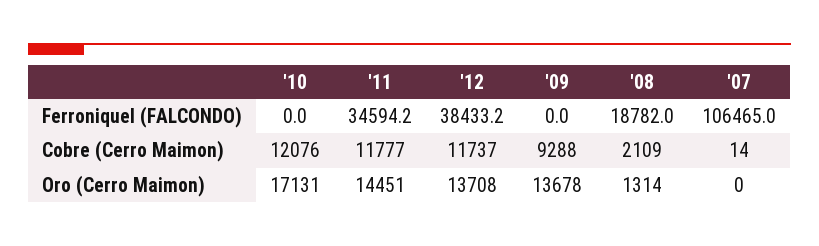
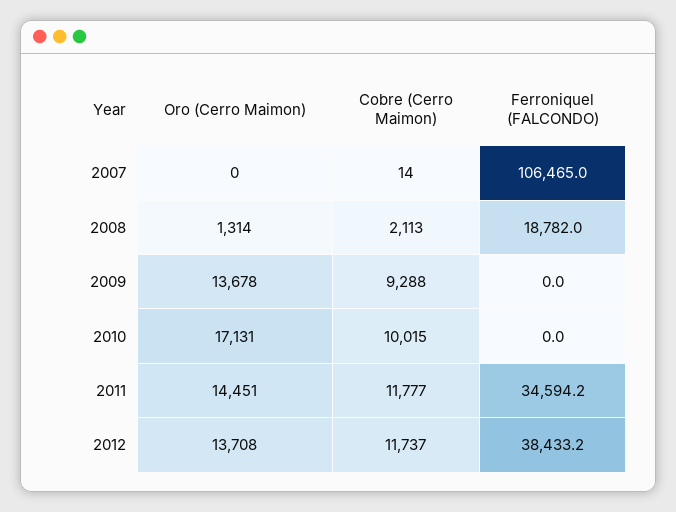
'10, Cobre (Cerro Maimon): 12076 -> 10015
'08, Cobre (Cerro Maimon): 2109 -> 2113

